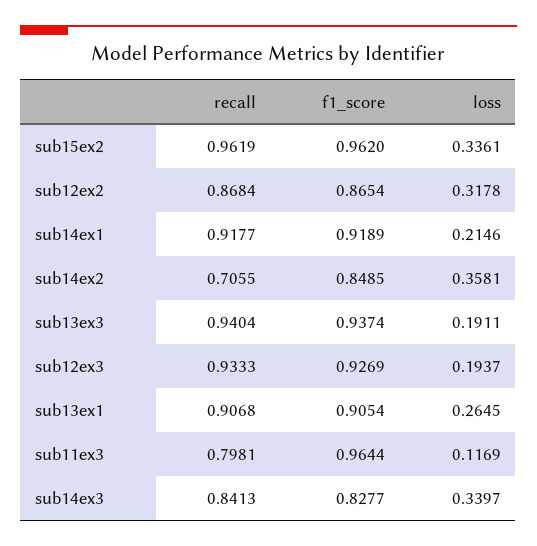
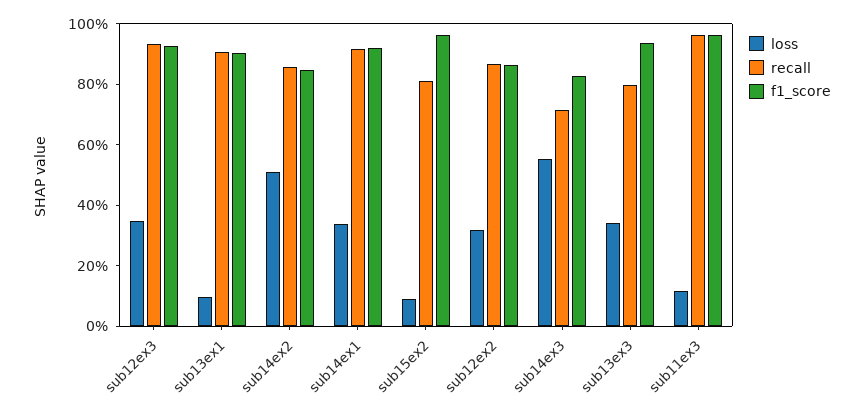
recall, sub15ex2: 0.9619 -> 0.8
loss, sub15ex2: 0.3361 -> 0.1
loss, sub14ex1: 0.2146 -> 0.35
recall, sub14ex2: 0.7055 -> 0.85
loss, sub14ex2: 0.3581 -> 0.5
recall, sub13ex3: 0.9404 -> 0.8
loss, sub13ex3: 0.1911 -> 0.35
loss, sub12ex3: 0.1937 -> 0.35
loss, sub13ex1: 0.2645 -> 0.1
recall, sub11ex3: 0.7981 -> 0.95
recall, sub14ex3: 0.8413 -> 0.7
loss, sub14ex3: 0.3397 -> 0.55

